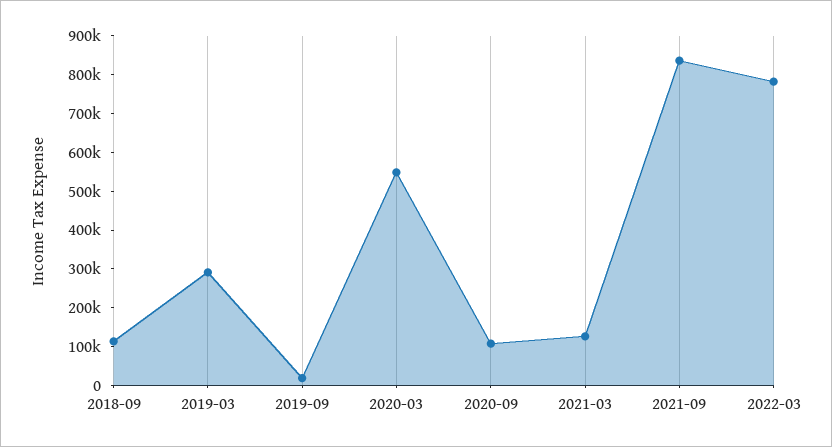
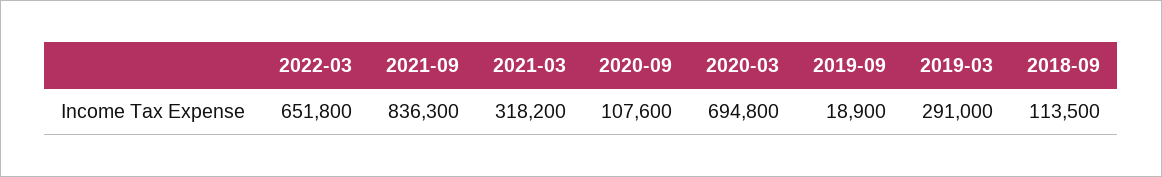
2020-03: 550000 -> 694800
2021-03: 125000 -> 318200
2022-03: 775000 -> 651800

